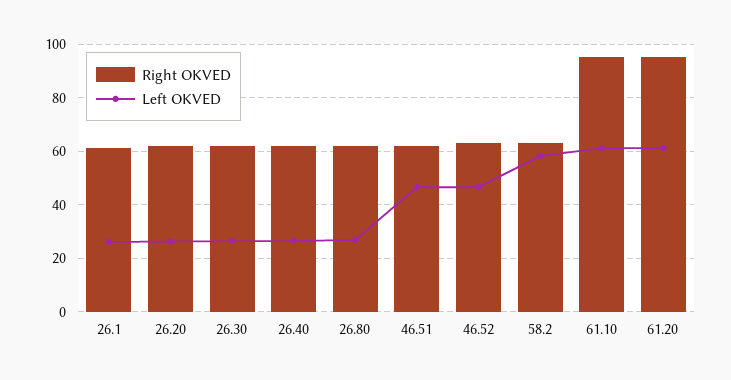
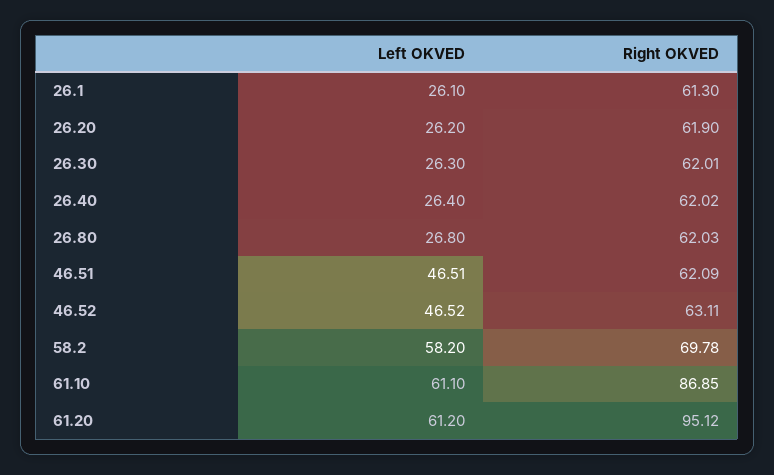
Right OKVED, 58.2: 62.5 -> 69.78
Right OKVED, 61.10: 95 -> 86.85

